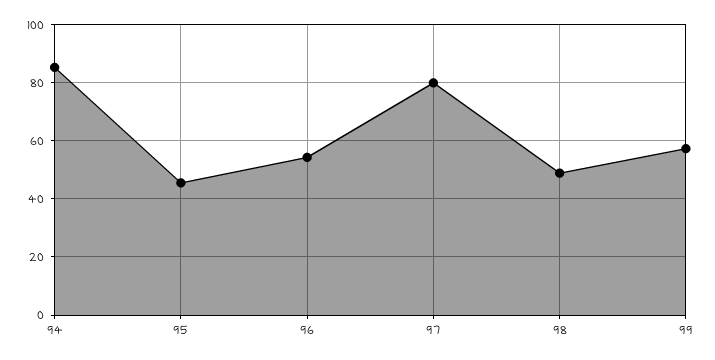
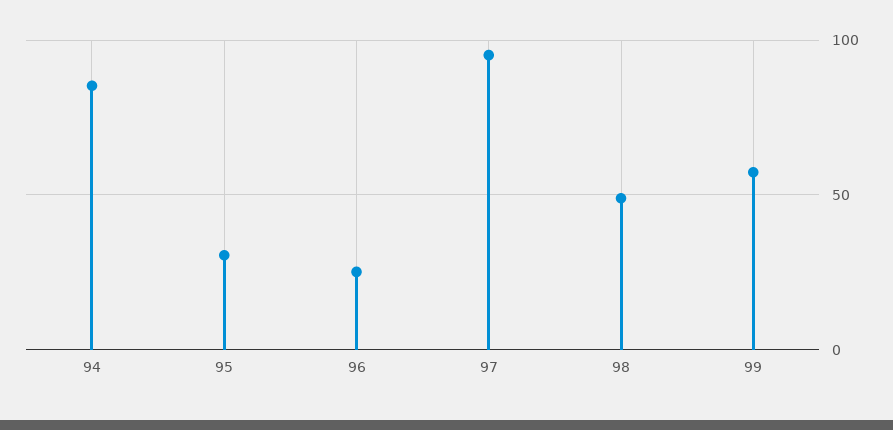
95: 45 -> 30
96: 55 -> 25
97: 80 -> 95

